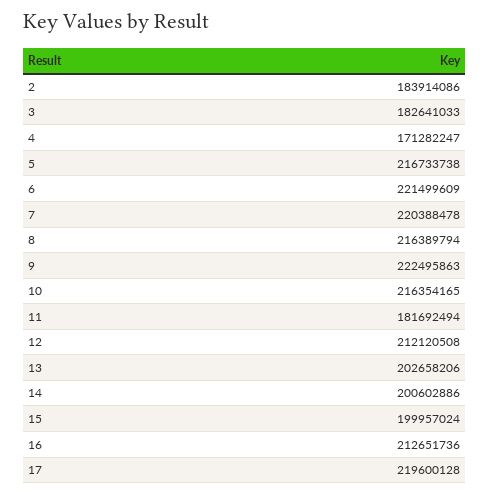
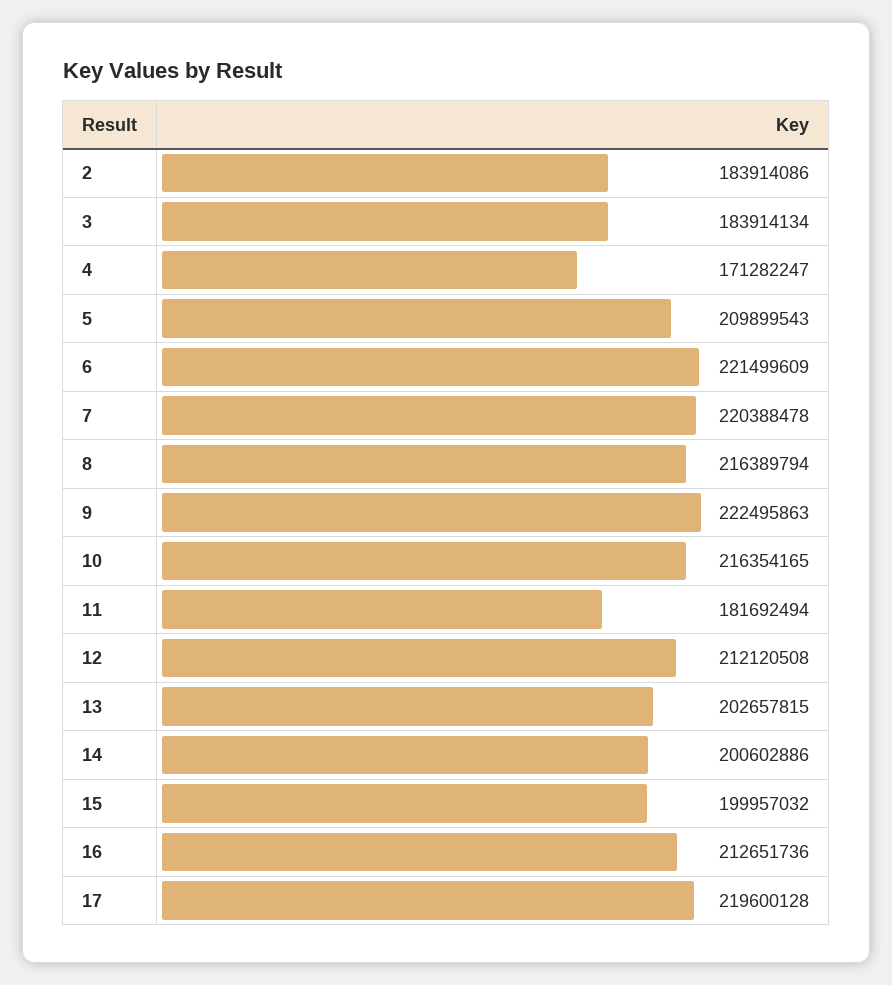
3: 182641033 -> 183914134
5: 216733738 -> 209899543
13: 202658206 -> 202657815
15: 199957024 -> 199957032

